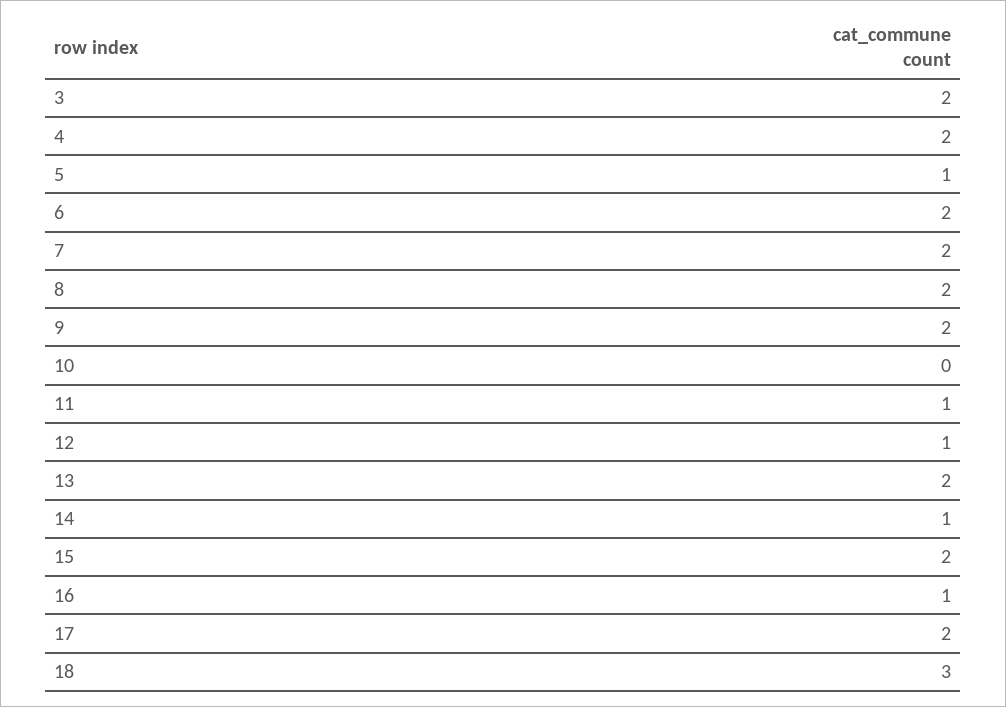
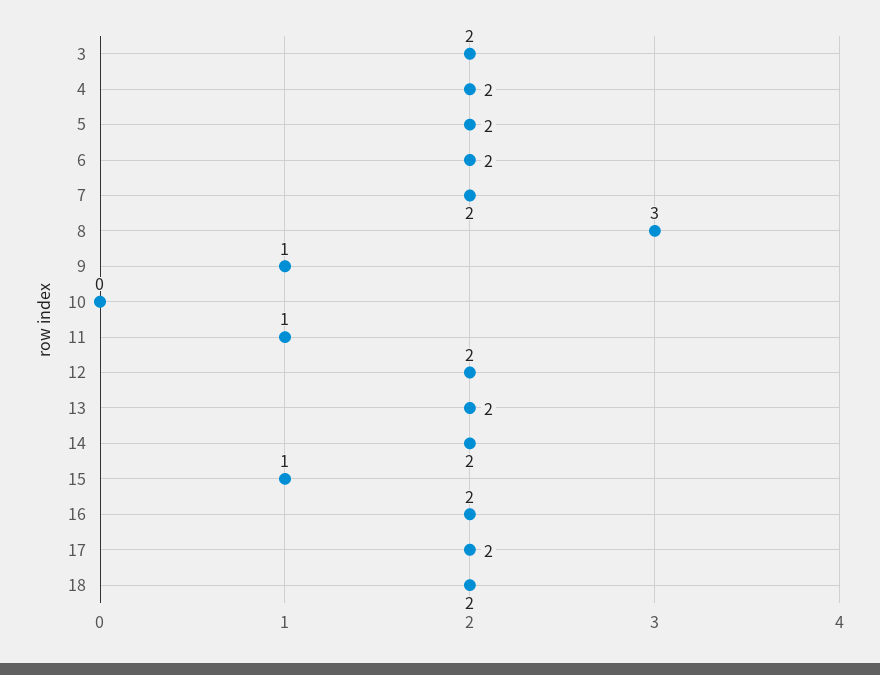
5: 1 -> 2
8: 2 -> 3
9: 2 -> 1
12: 1 -> 2
14: 1 -> 2
15: 2 -> 1
16: 1 -> 2
18: 3 -> 2

